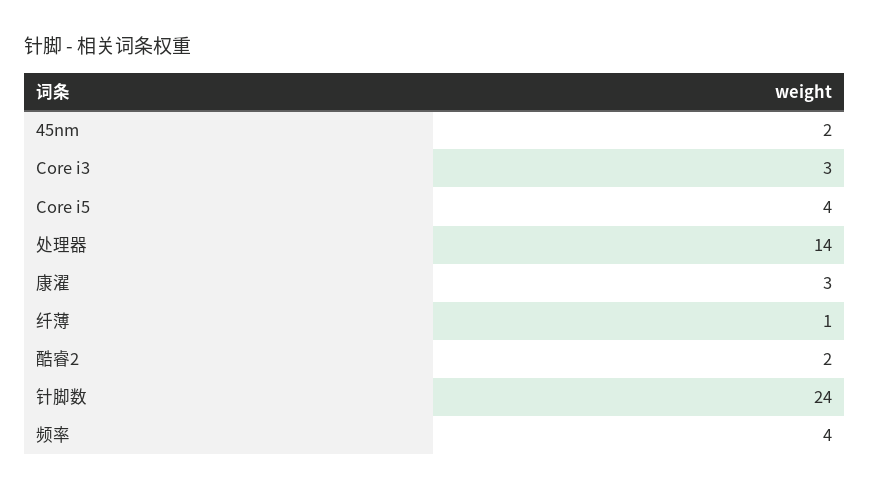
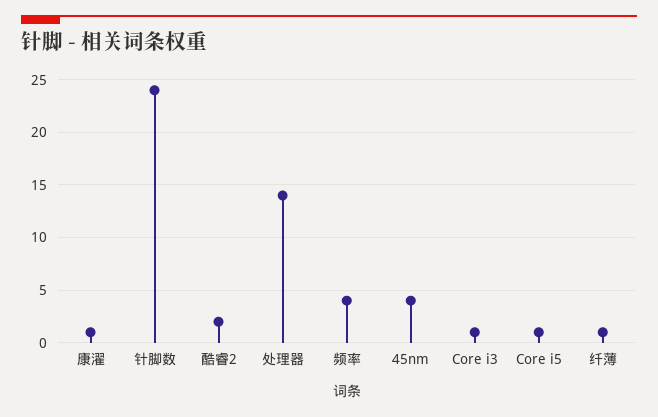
45nm: 2 -> 4
Core i3: 3 -> 1
Core i5: 4 -> 1
康濯: 3 -> 1

